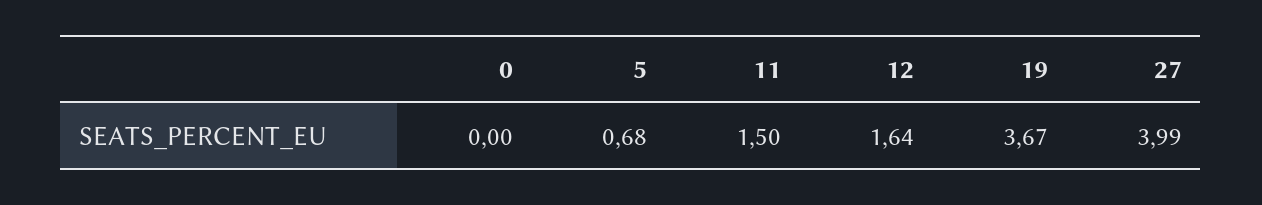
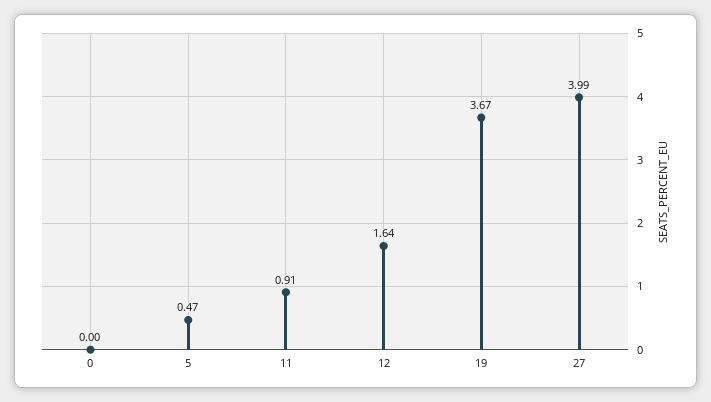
5: 0.68 -> 0.47
11: 1.5 -> 0.91

